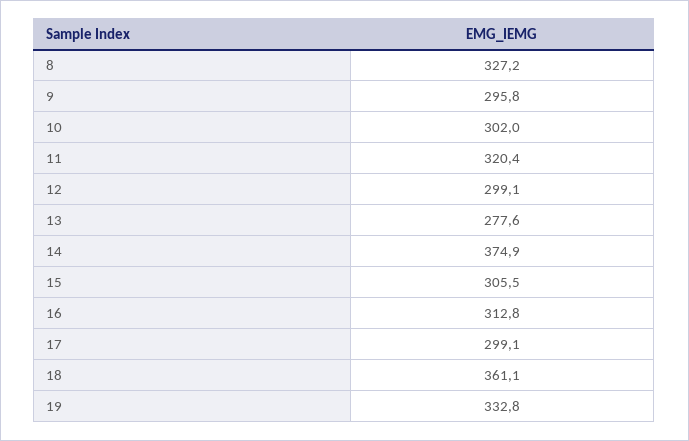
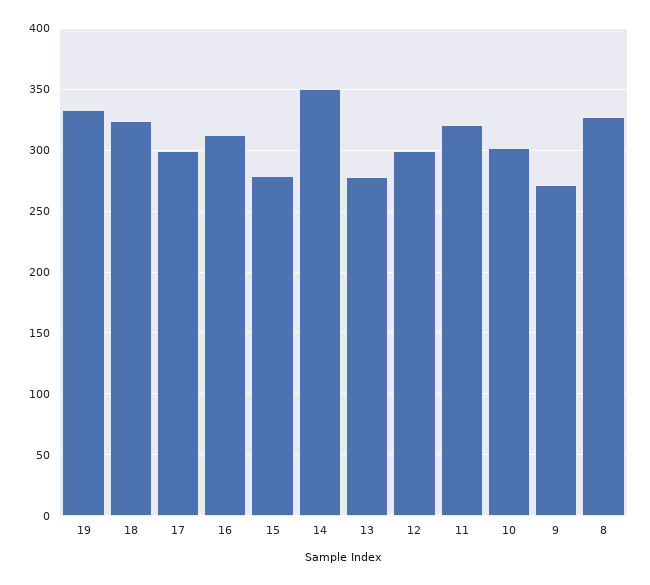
9: 295.8 -> 270
14: 374.9 -> 350
15: 305.5 -> 280
18: 361.1 -> 325

